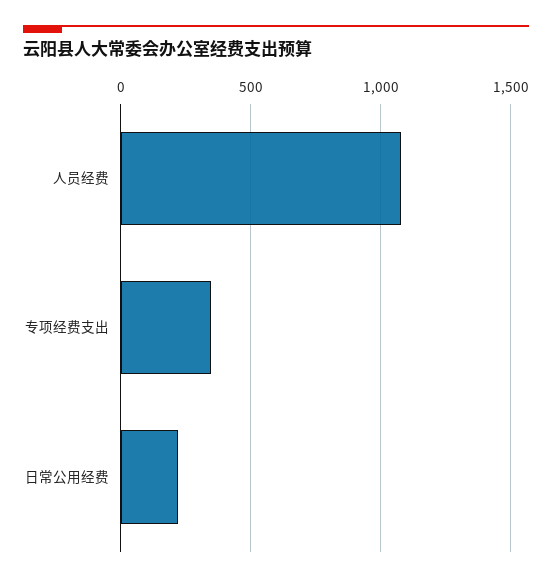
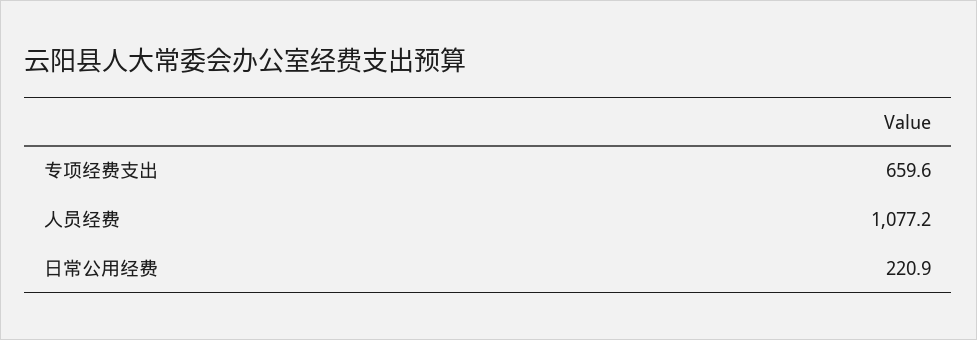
专项经费支出: 350 -> 659.6

